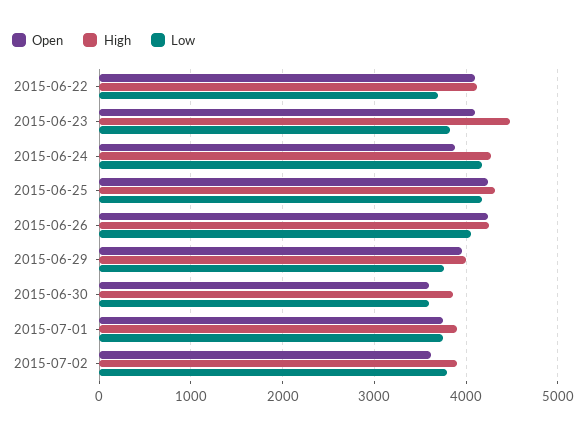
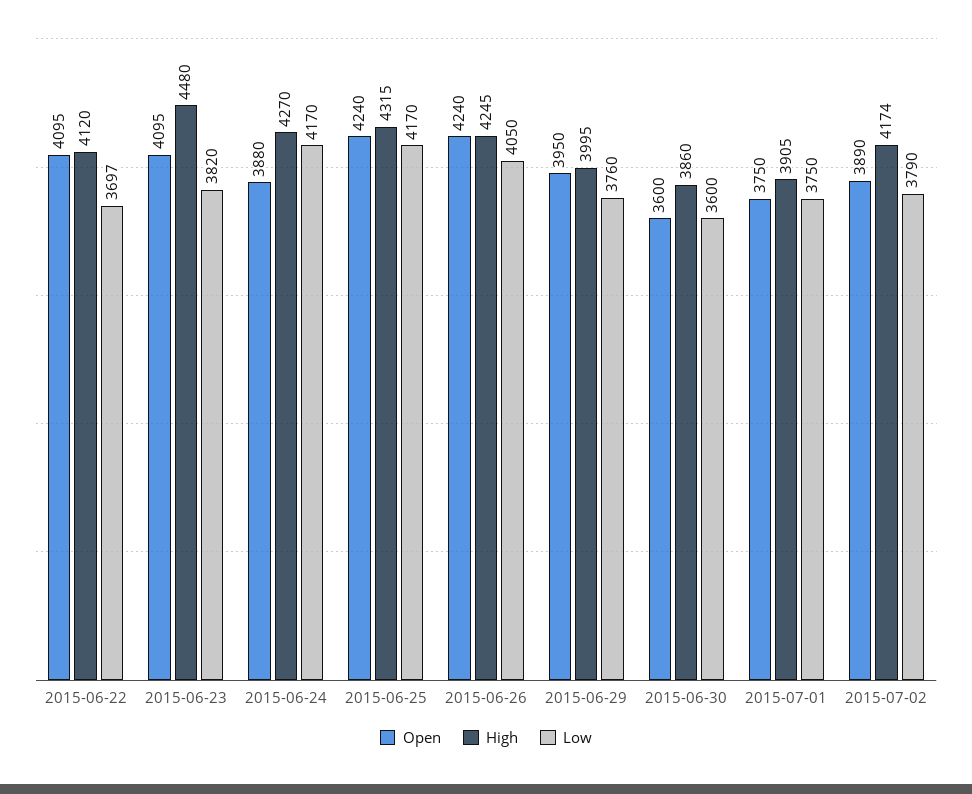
Open, 2015-07-02: 3600 -> 3890
High, 2015-07-02: 3900 -> 4174

